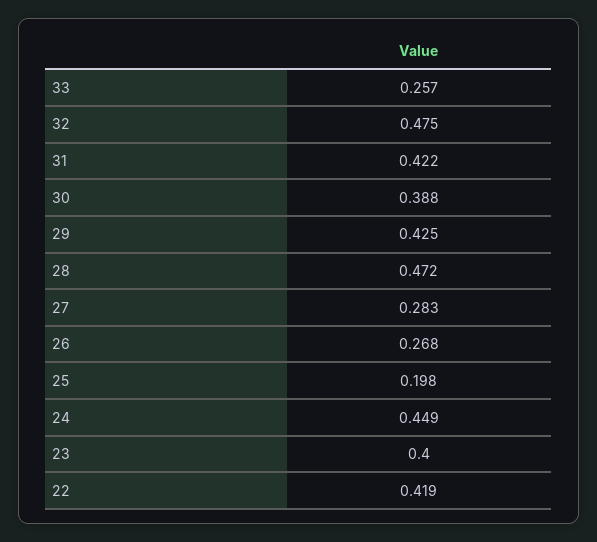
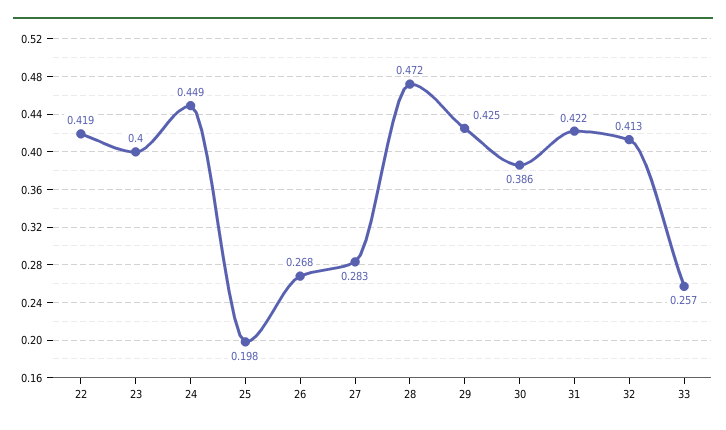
32: 0.475 -> 0.413
30: 0.388 -> 0.386

